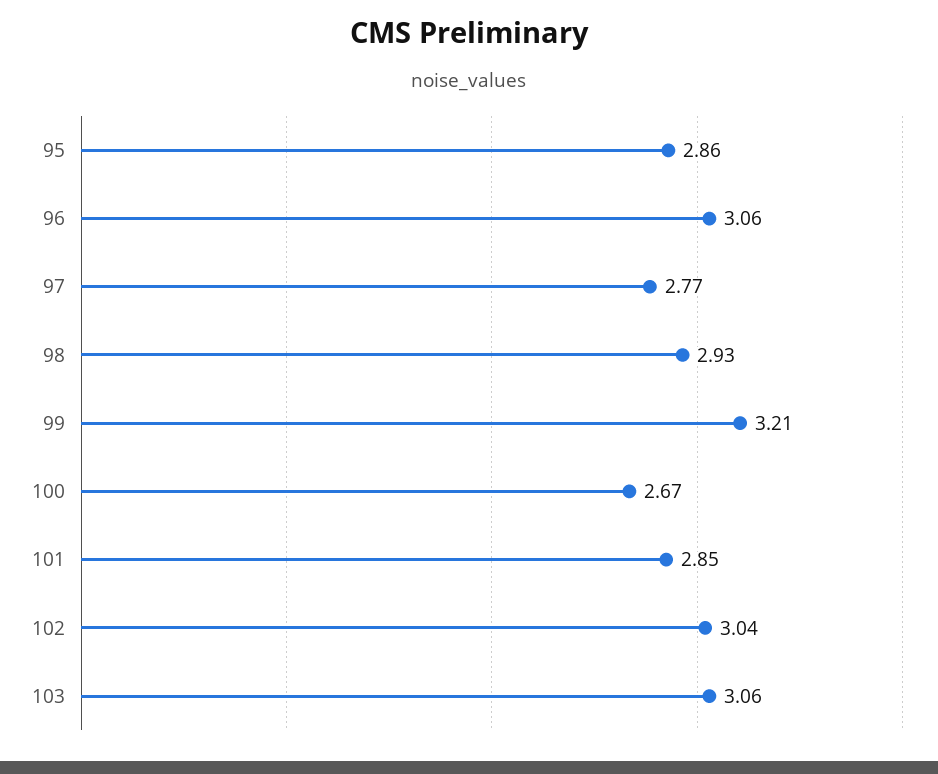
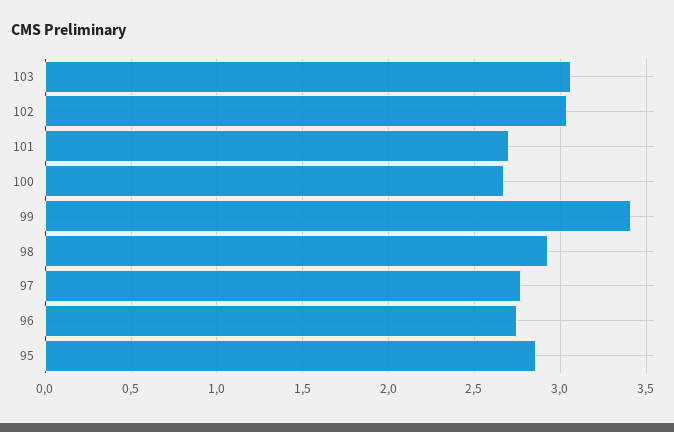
96: 3.06 -> 2.75
99: 3.21 -> 3.4
101: 2.85 -> 2.7

